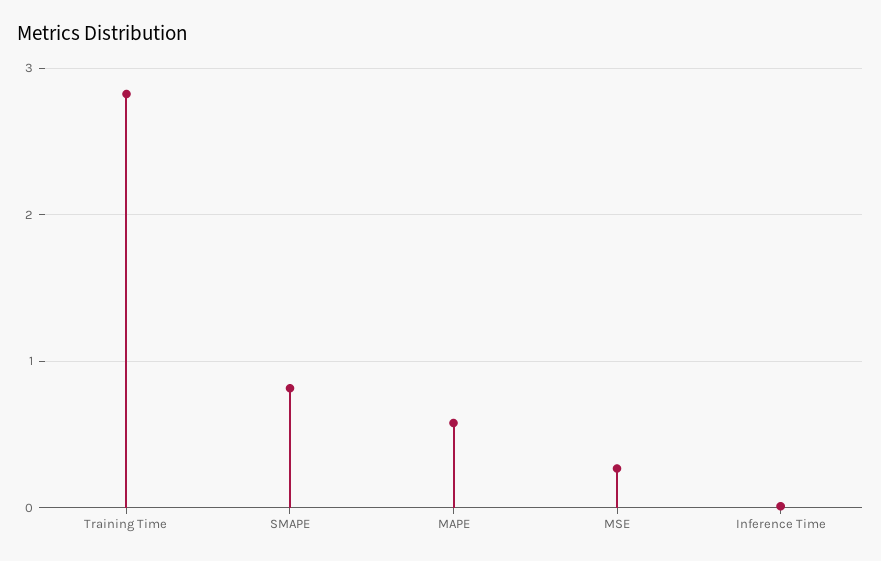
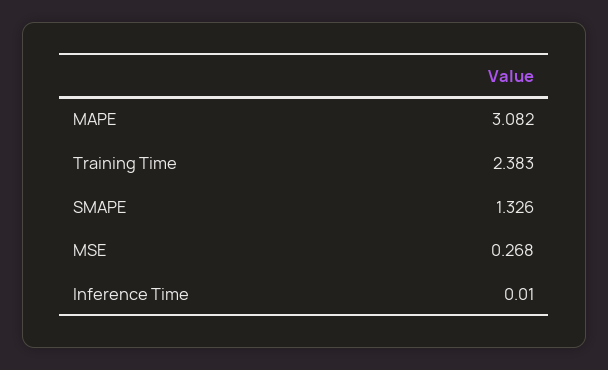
Training Time: 2.8 -> 2.383
SMAPE: 0.8 -> 1.326
MAPE: 0.6 -> 3.082

